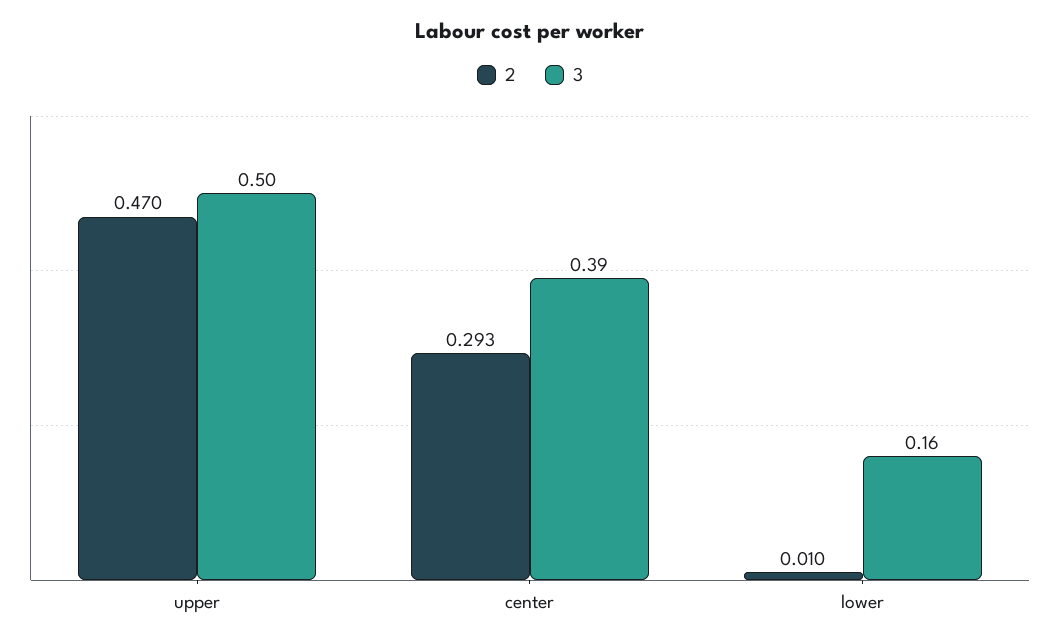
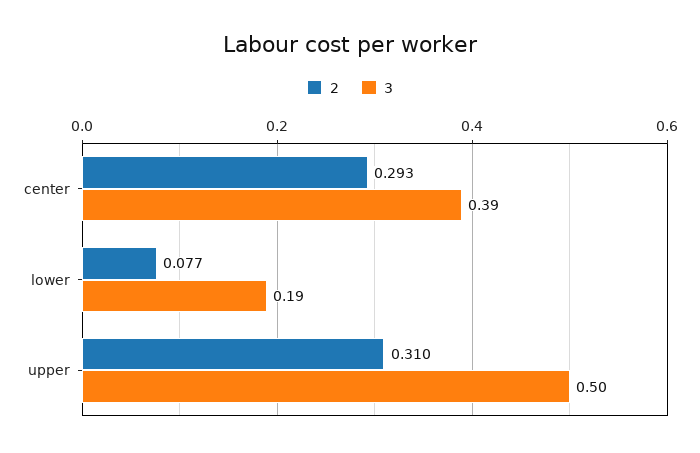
2, upper: 0.47 -> 0.31
2, lower: 0.01 -> 0.077
3, lower: 0.16 -> 0.19

